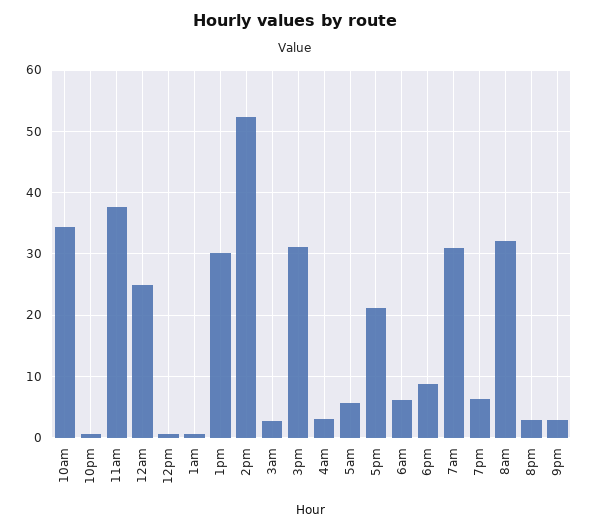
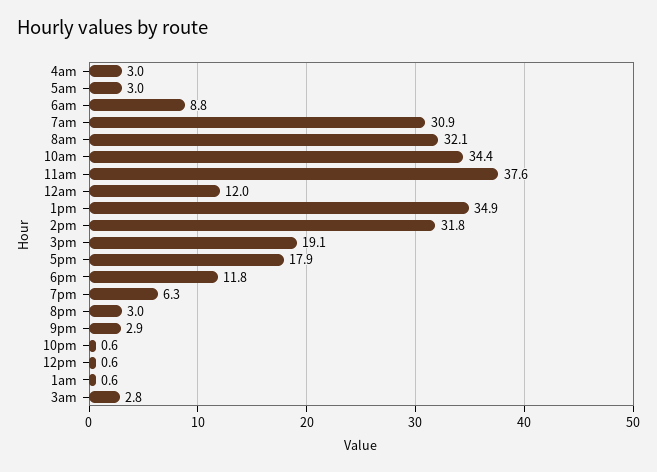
12am: 25 -> 12
1pm: 30 -> 34.9
2pm: 52 -> 31.8
3pm: 31 -> 19.1
5am: 6 -> 3
5pm: 21 -> 17.9
6am: 6 -> 8.8
6pm: 9 -> 11.8

